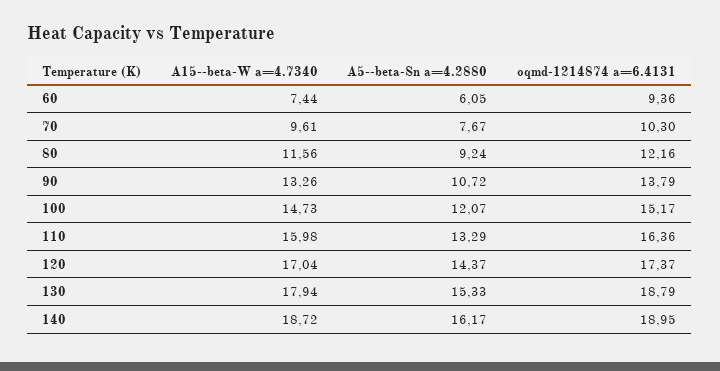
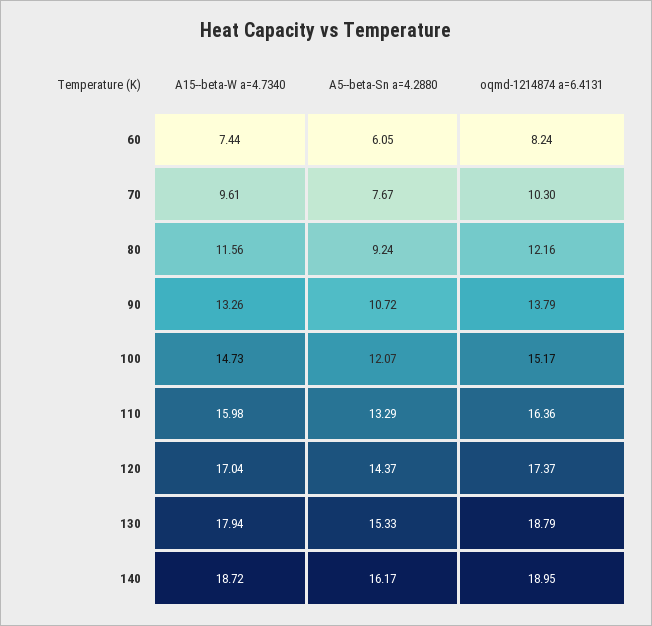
oqmd-1214874 a=6.4131, 60: 9.36 -> 8.24

